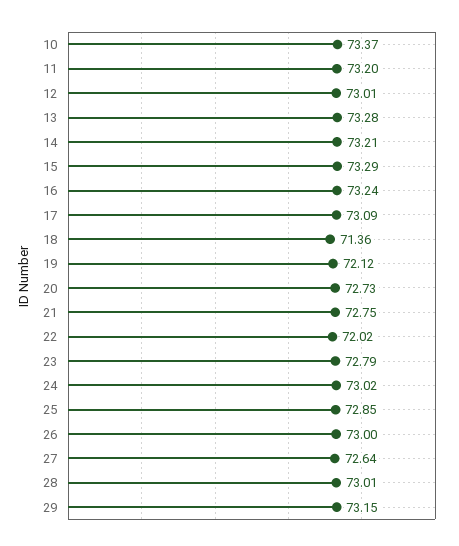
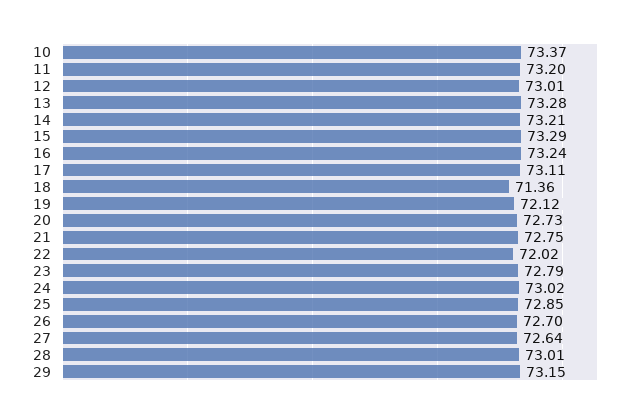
17: 73.09 -> 73.11
26: 73 -> 72.7

